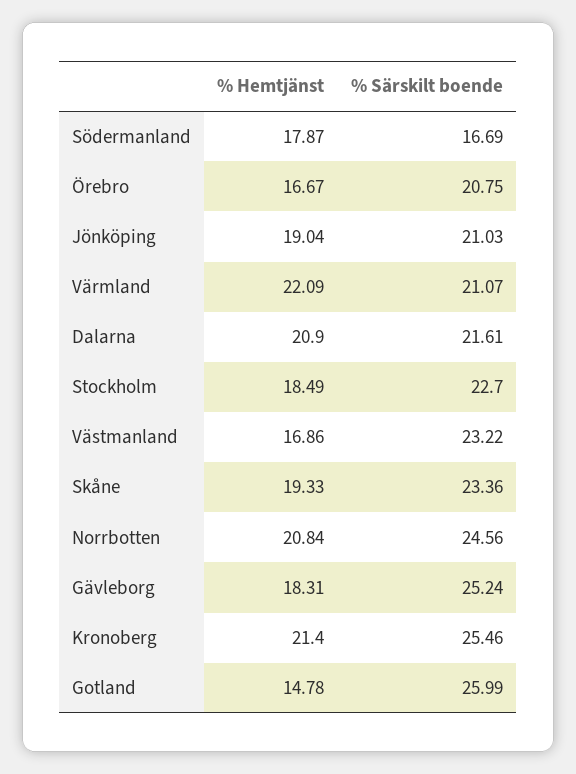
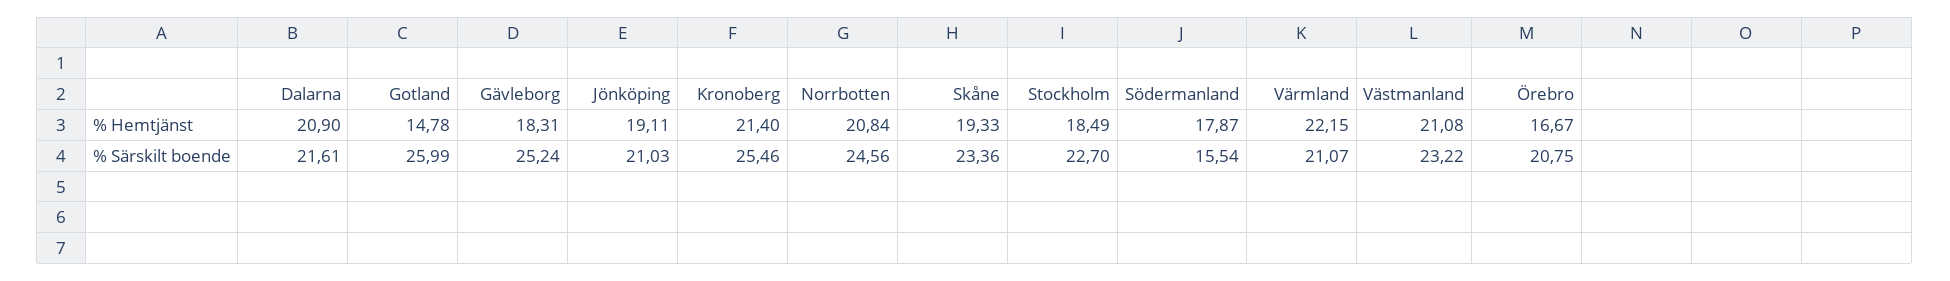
% Särskilt boende, Södermanland: 16.69 -> 15.54
% Hemtjänst, Jönköping: 19.04 -> 19.11
% Hemtjänst, Värmland: 22.09 -> 22.15
% Hemtjänst, Västmanland: 16.86 -> 21.08

